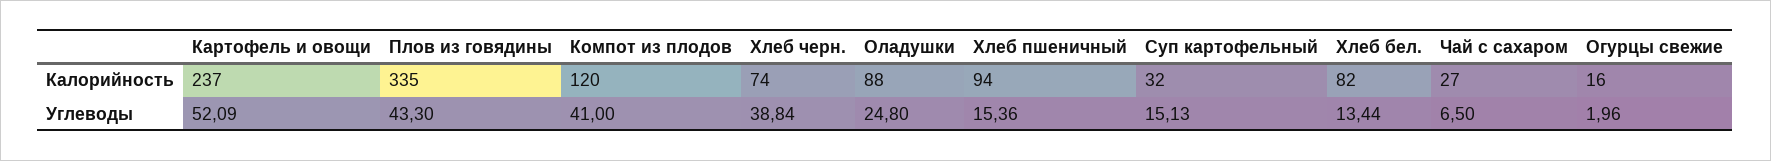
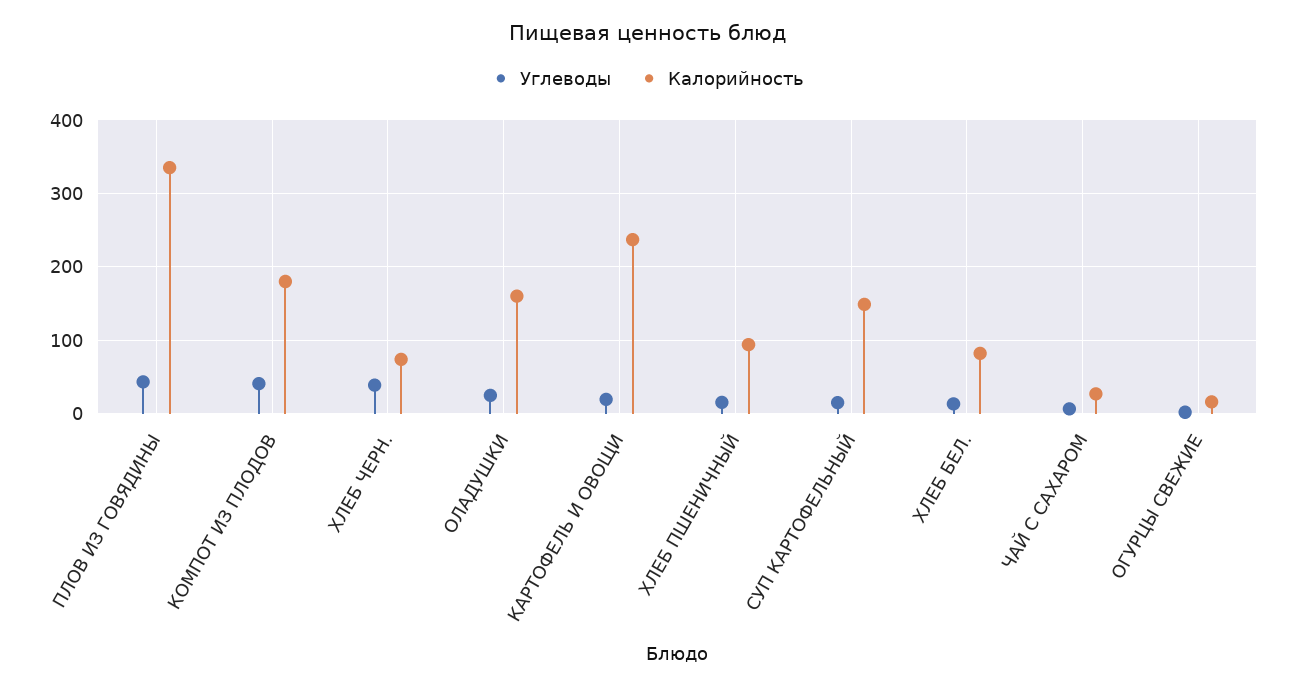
Калорийность, Компот из плодов: 120 -> 180
Калорийность, Оладушки: 88 -> 160
Калорийность, Суп картофельный: 32 -> 150
Углеводы, Картофель и овощи: 52.09 -> 20

